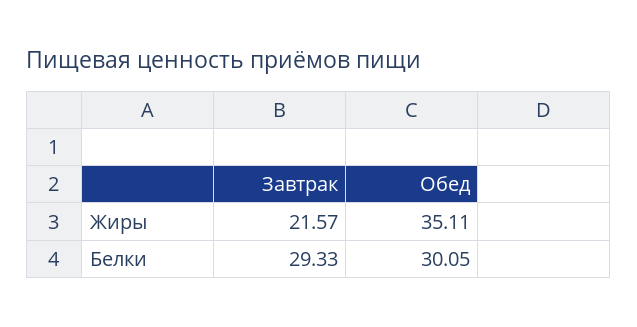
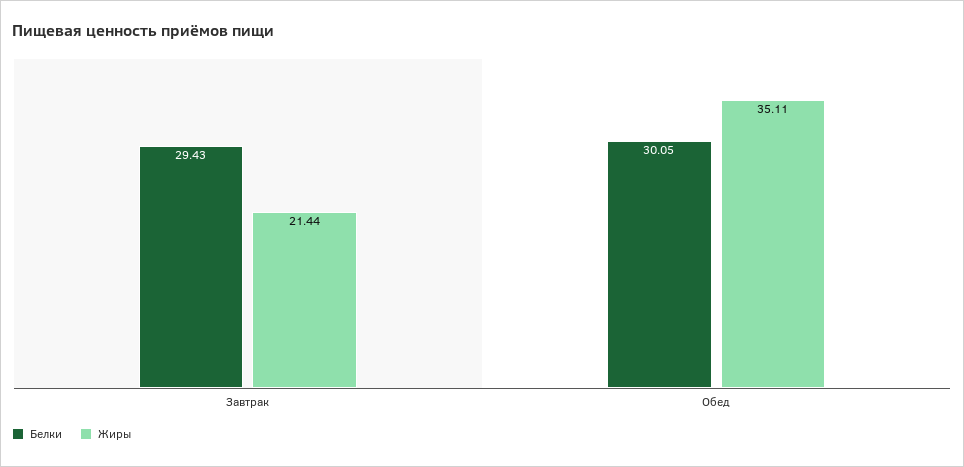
Жиры, Завтрак: 21.57 -> 21.44
Белки, Завтрак: 29.33 -> 29.43

